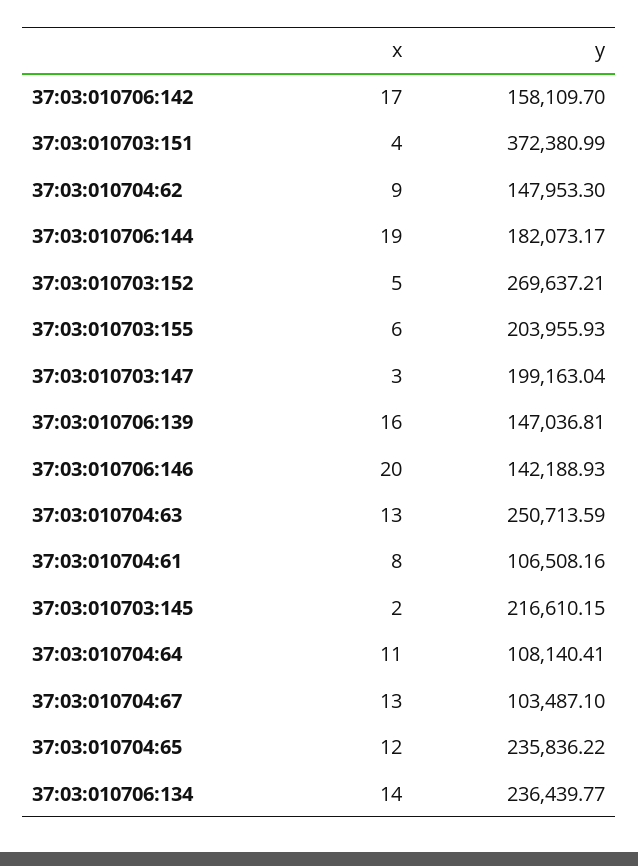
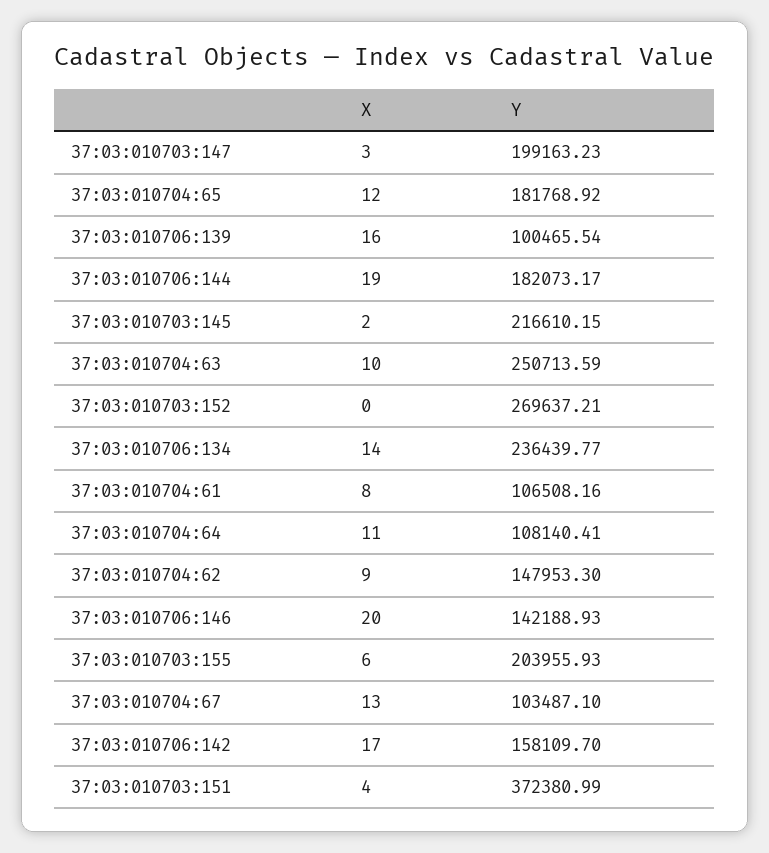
x, 37:03:010703:152: 5 -> 0
y, 37:03:010703:147: 199163.04 -> 199163.23
y, 37:03:010706:139: 147036.81 -> 100465.54
x, 37:03:010704:63: 13 -> 10
y, 37:03:010704:65: 235836.22 -> 181768.92

